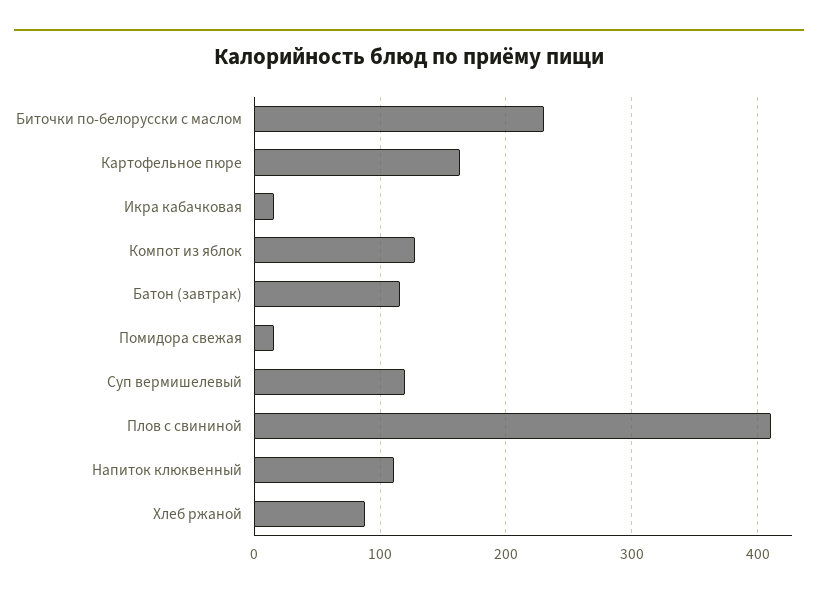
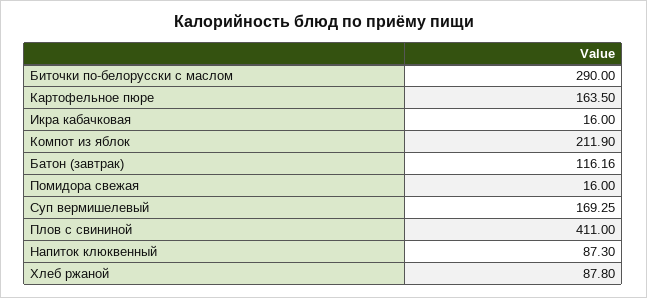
Биточки по-белорусски с маслом: 230 -> 290
Компот из яблок: 130 -> 211.9
Суп вермишелевый: 120 -> 169.25
Напиток клюквенный: 110 -> 87.3

